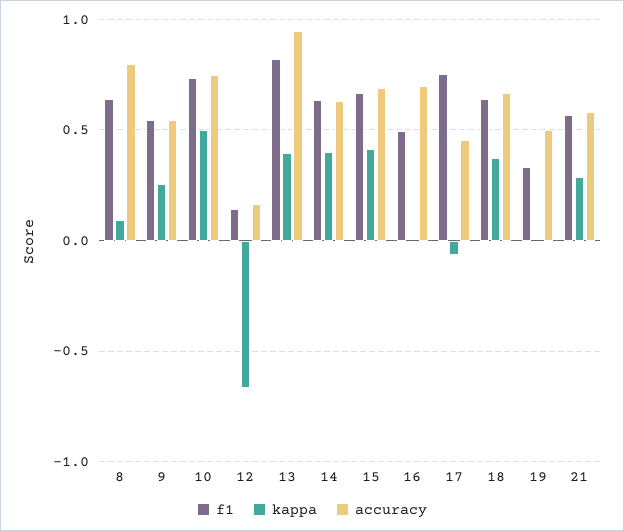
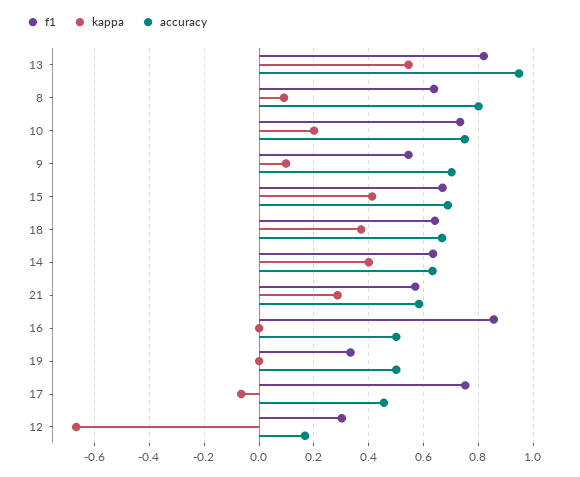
kappa, 9: 0.25 -> 0.1
accuracy, 9: 0.55 -> 0.7
kappa, 10: 0.5 -> 0.2
f1, 12: 0.15 -> 0.3
kappa, 13: 0.4 -> 0.55
f1, 16: 0.5 -> 0.85
accuracy, 16: 0.7 -> 0.5

